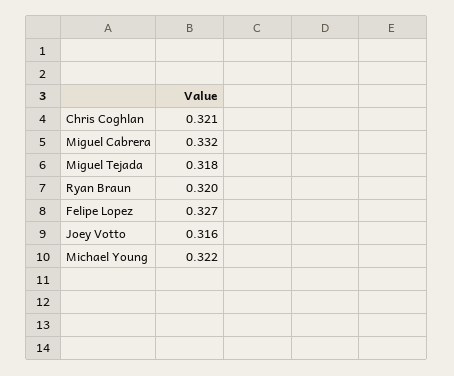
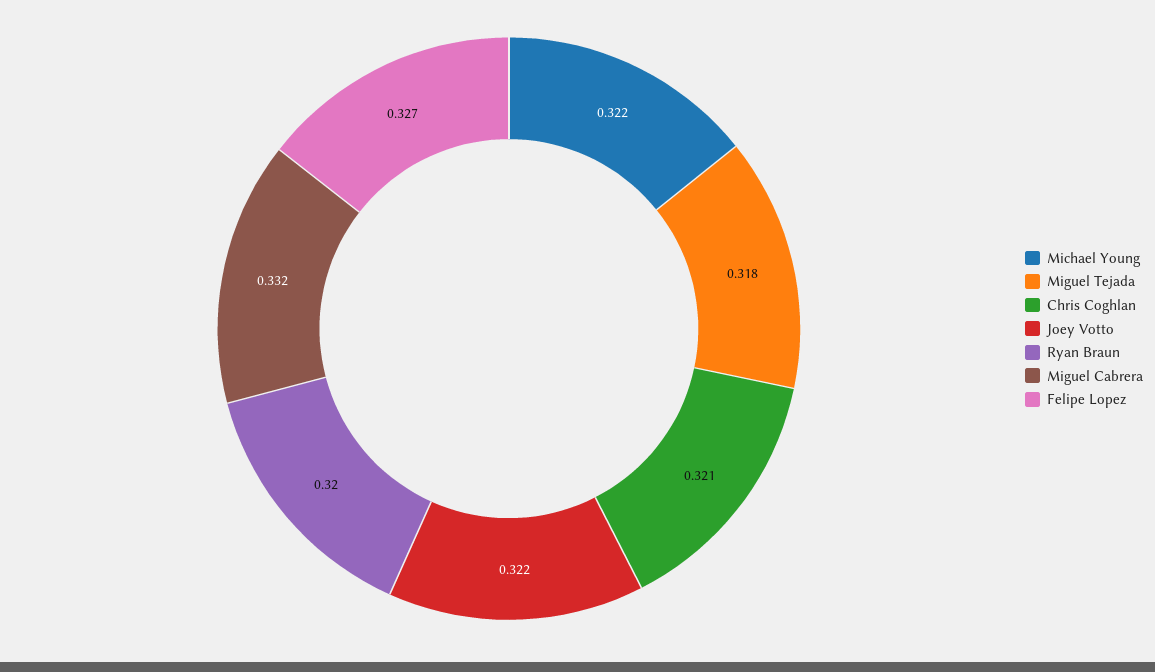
Joey Votto: 0.316 -> 0.322

